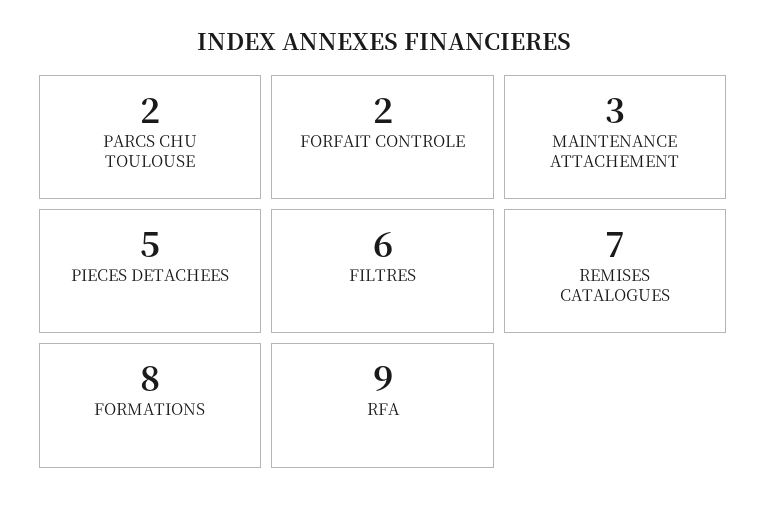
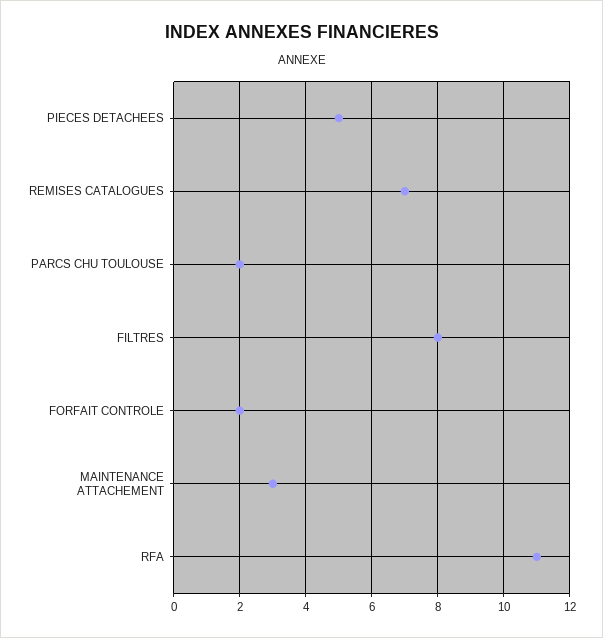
FILTRES: 6 -> 8
FORMATIONS: 8 -> none
RFA: 9 -> 11

